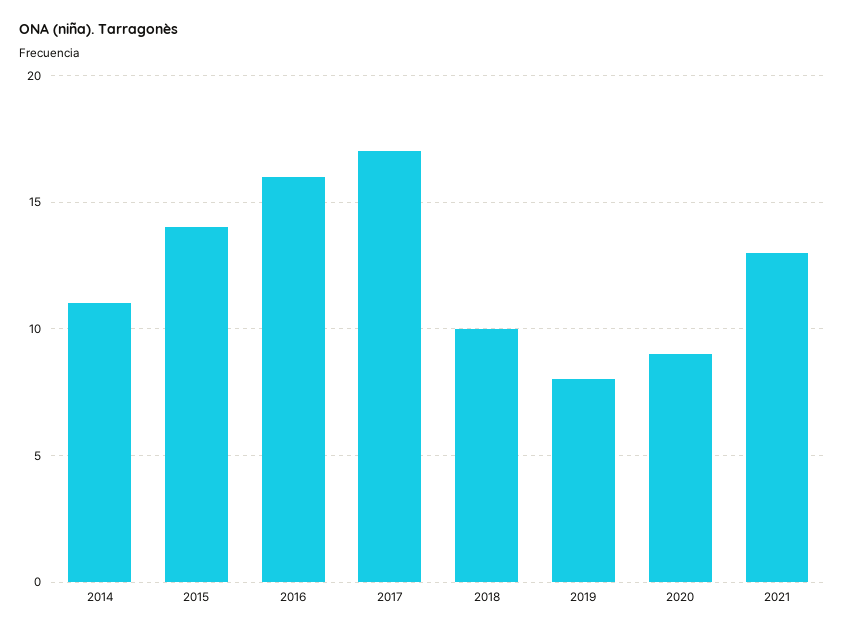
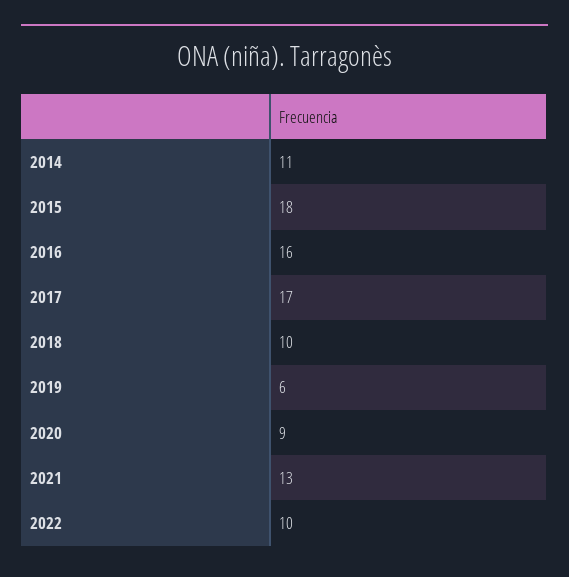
2015: 14 -> 18
2019: 8 -> 6
2022: none -> 10

